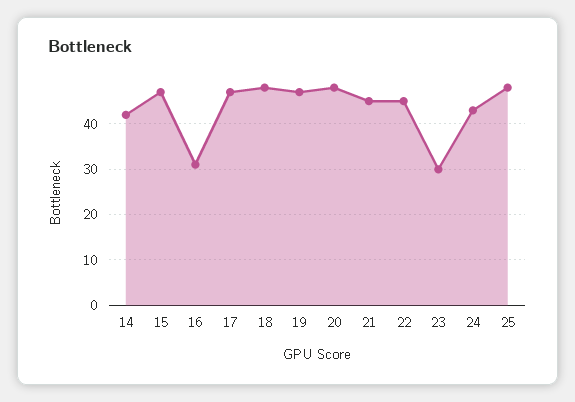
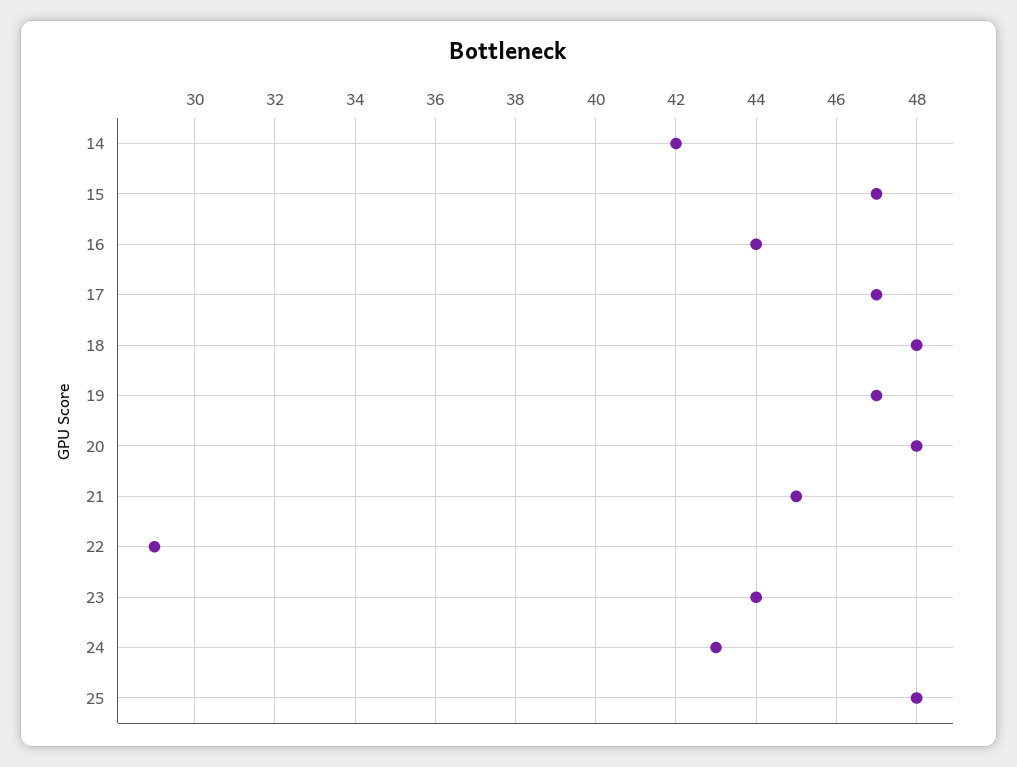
16: 30 -> 44
22: 45 -> 29
23: 30 -> 44

